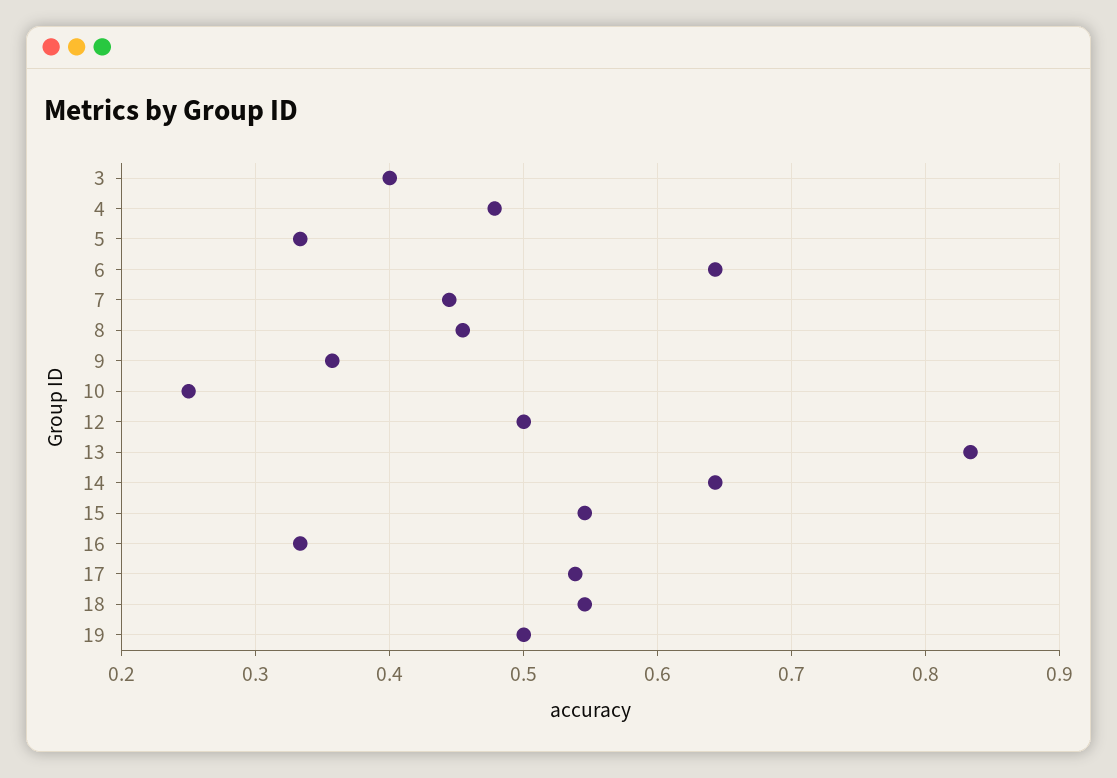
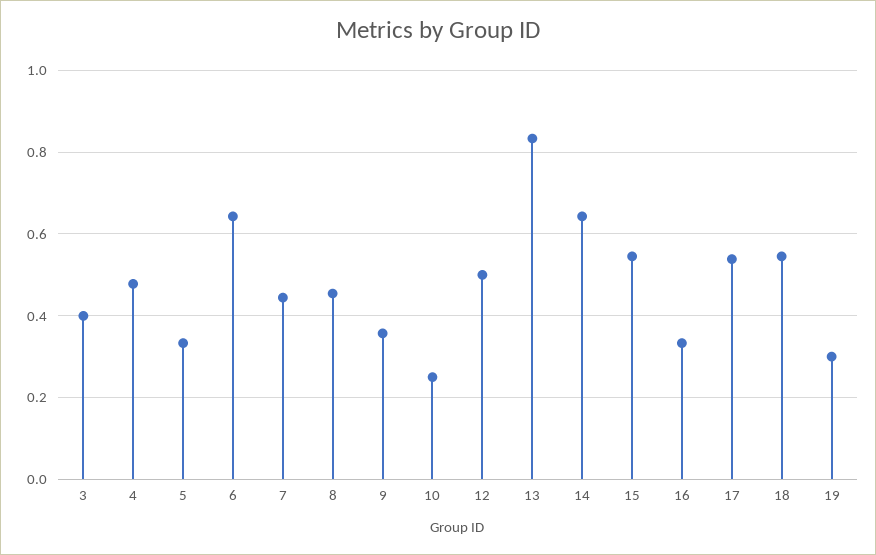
19: 0.5 -> 0.3

